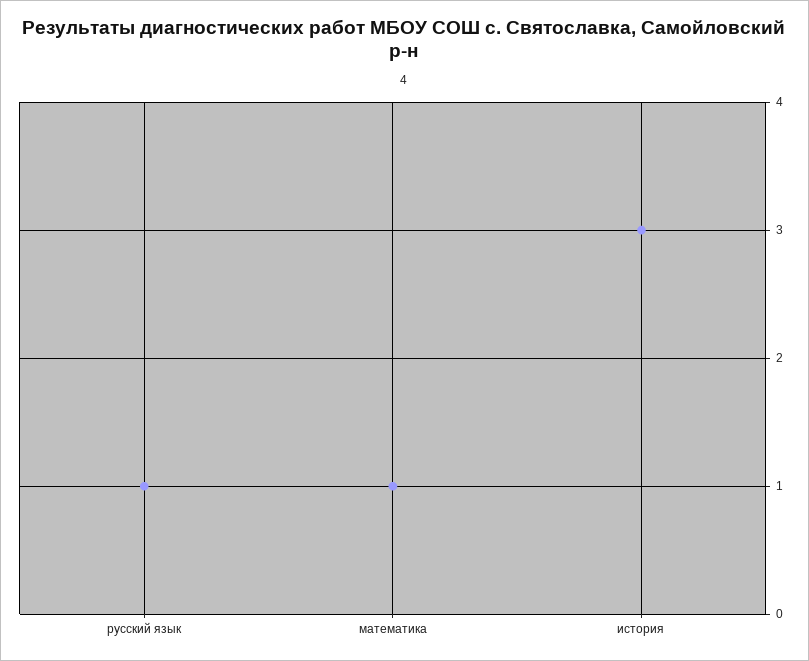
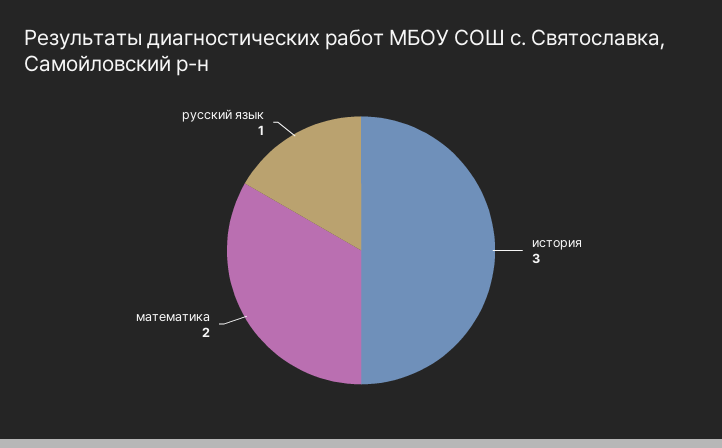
математика: 1 -> 2

